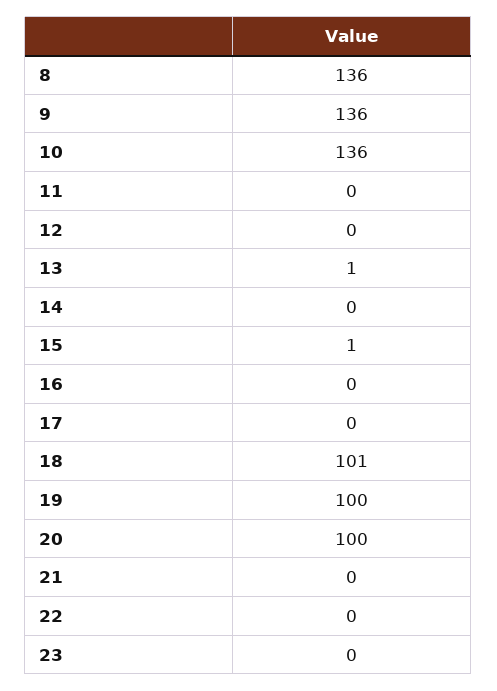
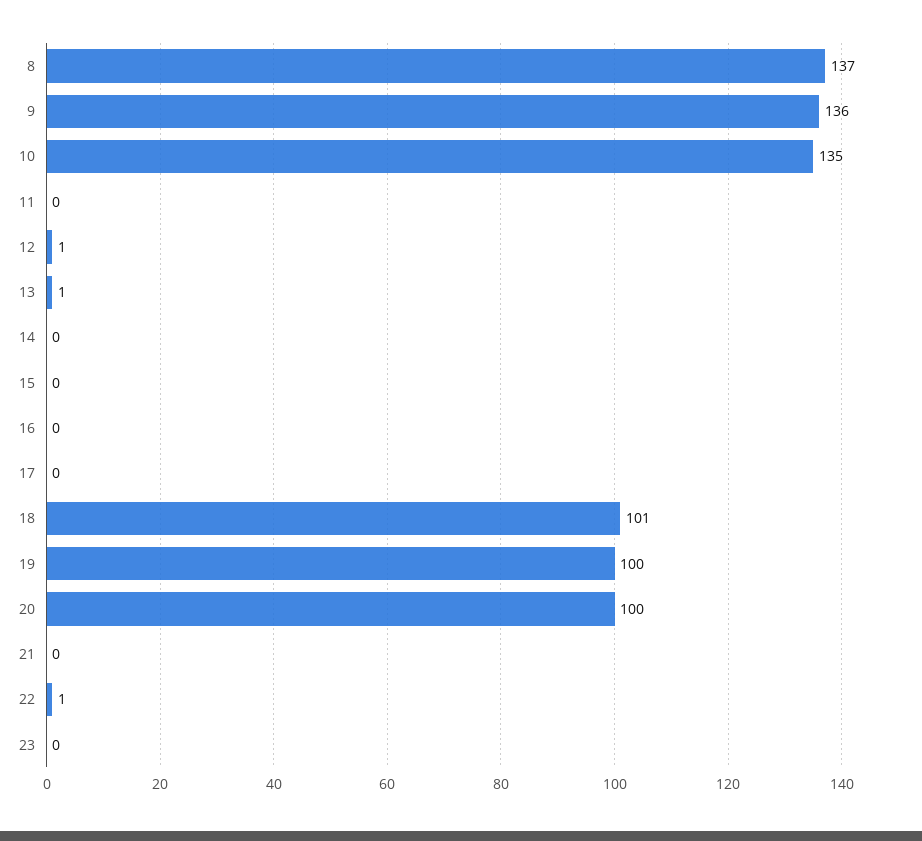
8: 136 -> 137
10: 136 -> 135
12: 0 -> 1
15: 1 -> 0
22: 0 -> 1

